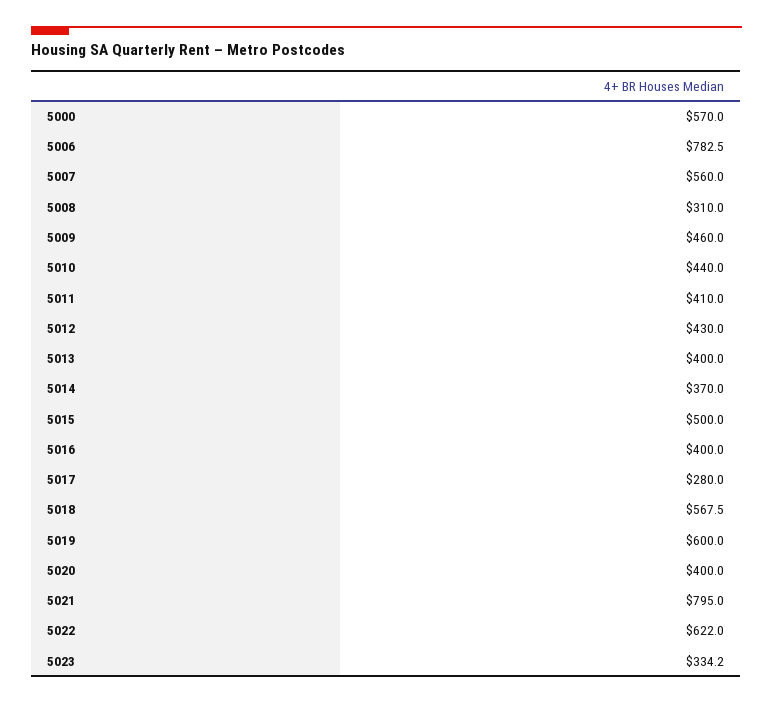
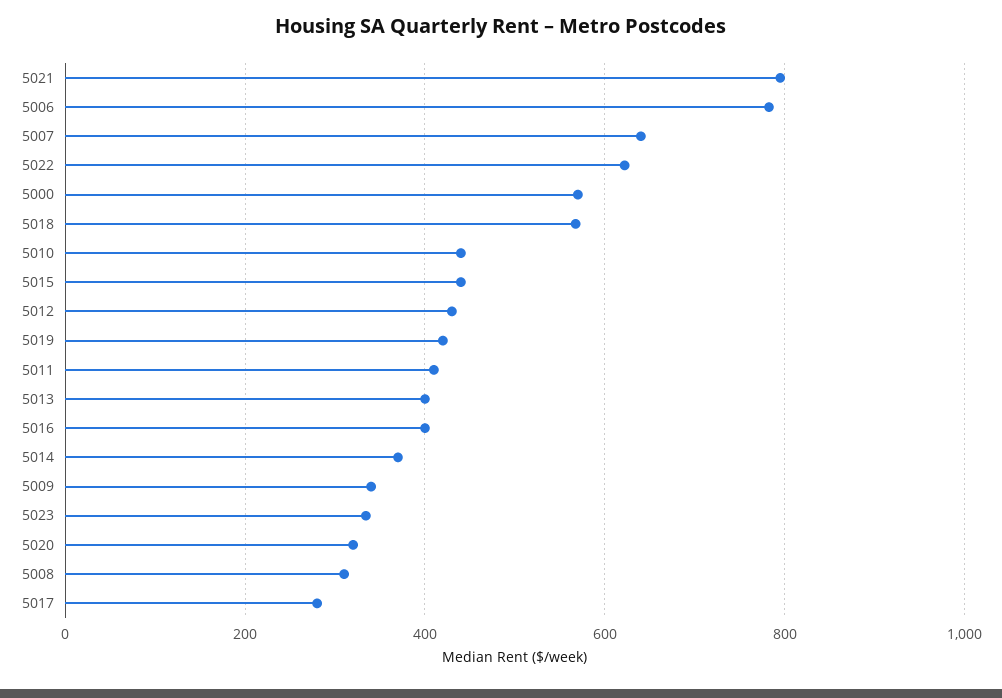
5007: 560 -> 640
5009: 460 -> 340
5015: 500 -> 440
5019: 600 -> 420
5020: 400 -> 320

